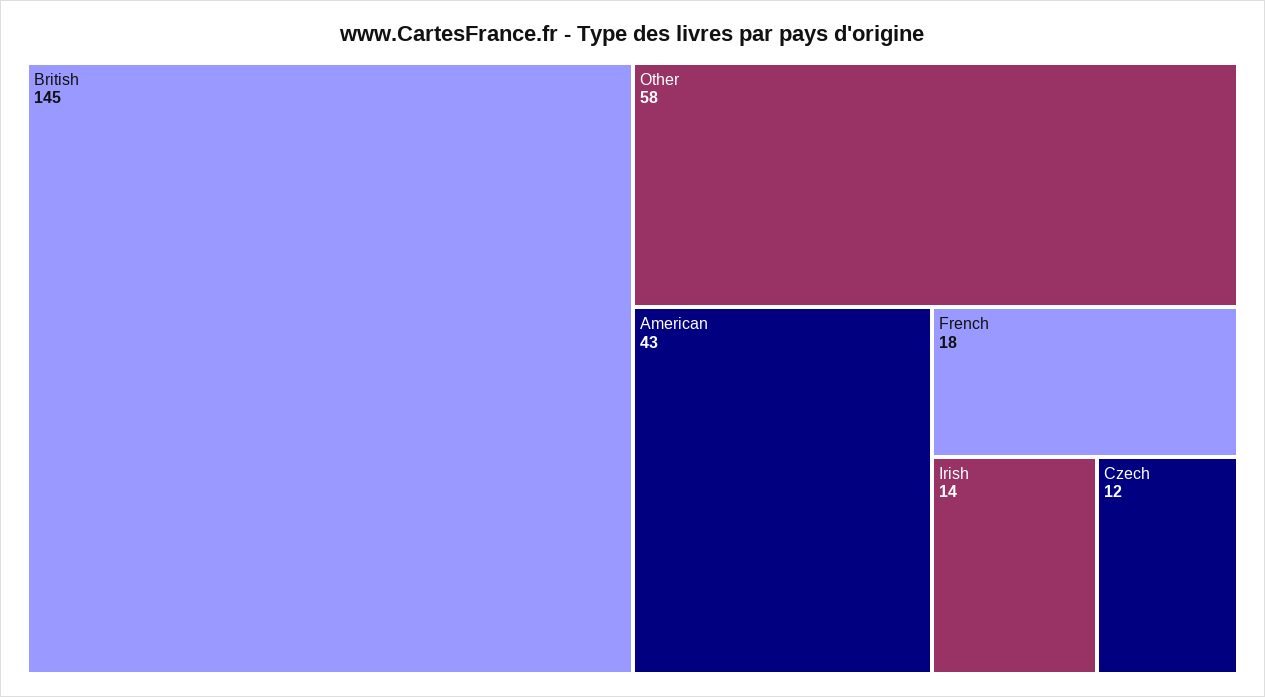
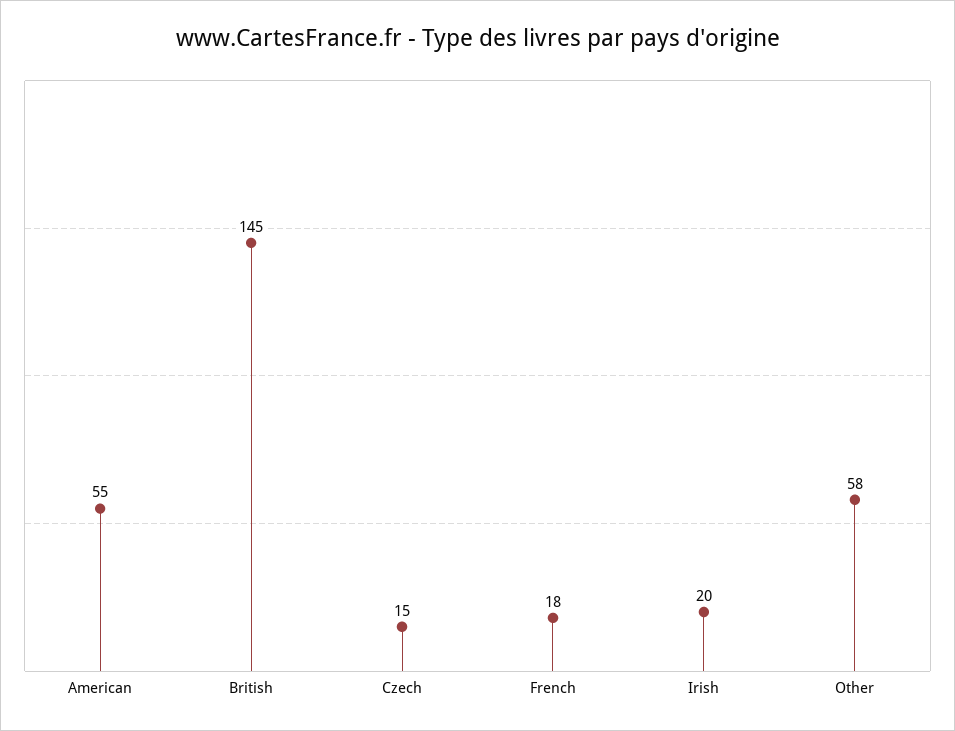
American: 43 -> 55
Irish: 14 -> 20
Czech: 12 -> 15

